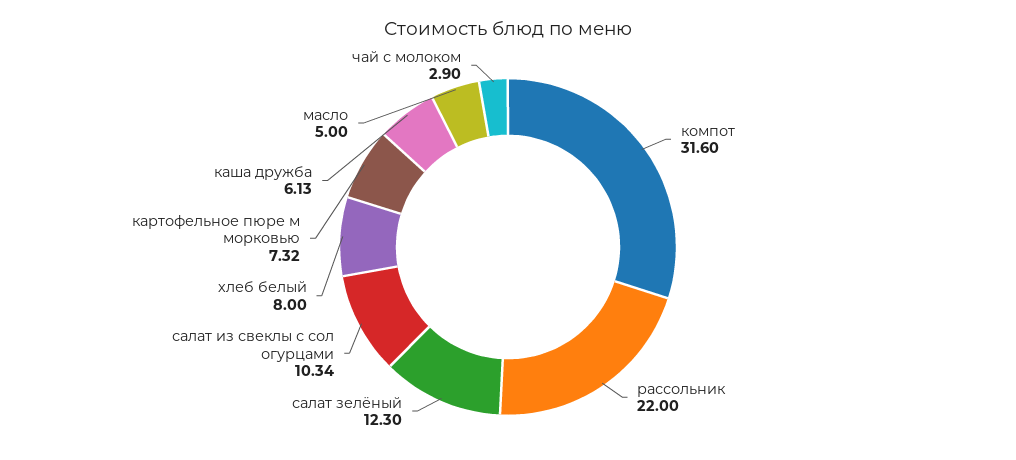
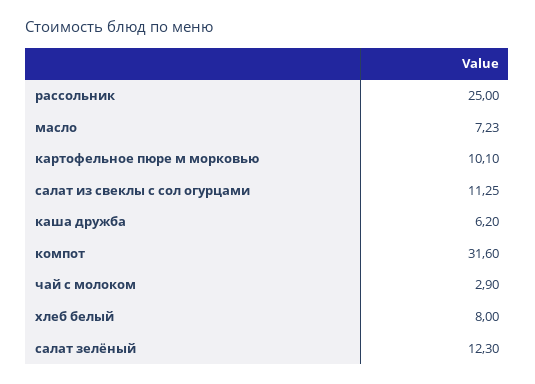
рассольник: 22 -> 25
салат из свеклы с сол огурцами: 10.34 -> 11.25
картофельное пюре м морковью: 7.32 -> 10.1
каша дружба: 6.13 -> 6.2
масло: 5 -> 7.23

